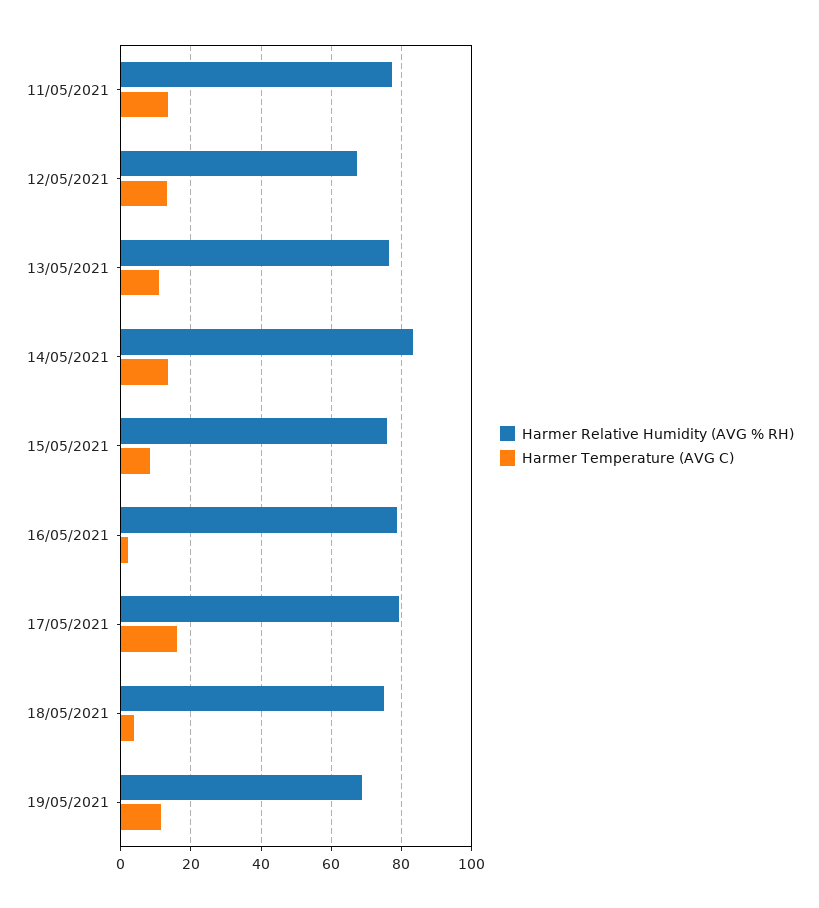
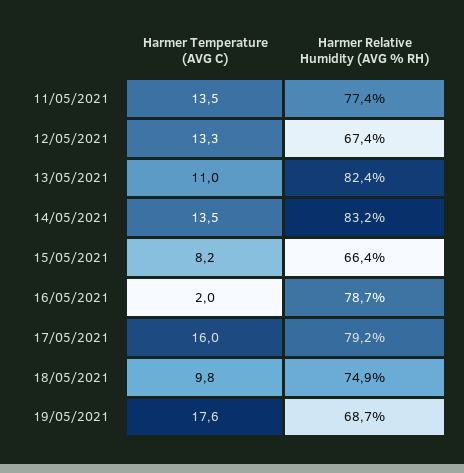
Harmer Relative Humidity (AVG % RH), 13/05/2021: 76 -> 82.4
Harmer Relative Humidity (AVG % RH), 15/05/2021: 76 -> 66.4
Harmer Temperature (AVG C), 18/05/2021: 4 -> 9.8
Harmer Temperature (AVG C), 19/05/2021: 12 -> 17.6

